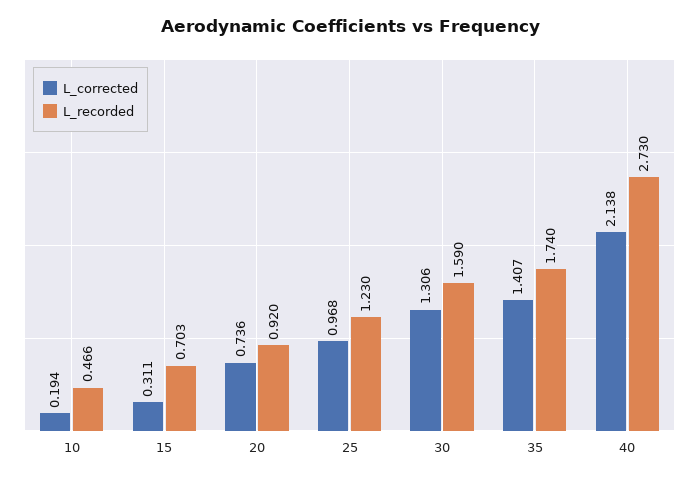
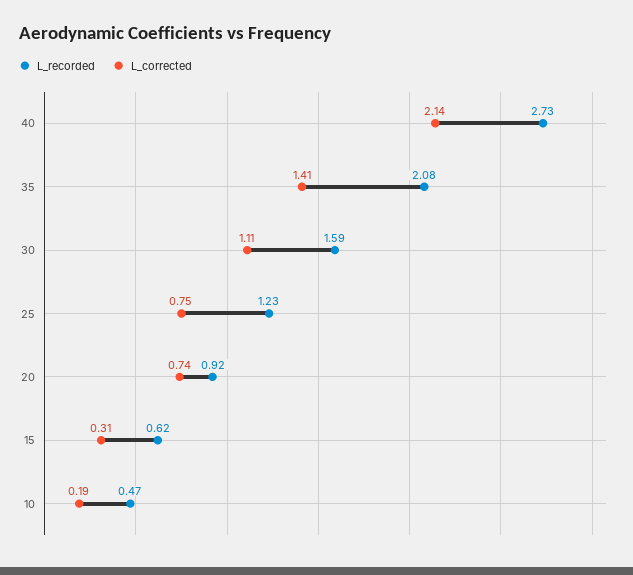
L_recorded, 15: 0.703 -> 0.62
L_corrected, 25: 0.968 -> 0.75
L_corrected, 30: 1.306 -> 1.11
L_recorded, 35: 1.74 -> 2.08

